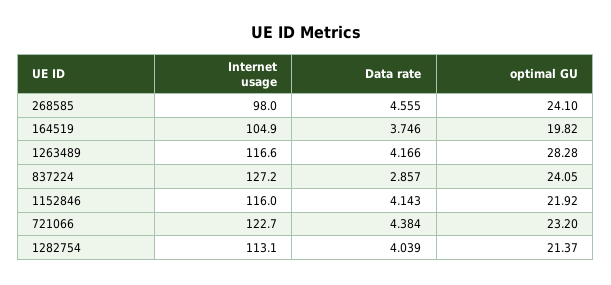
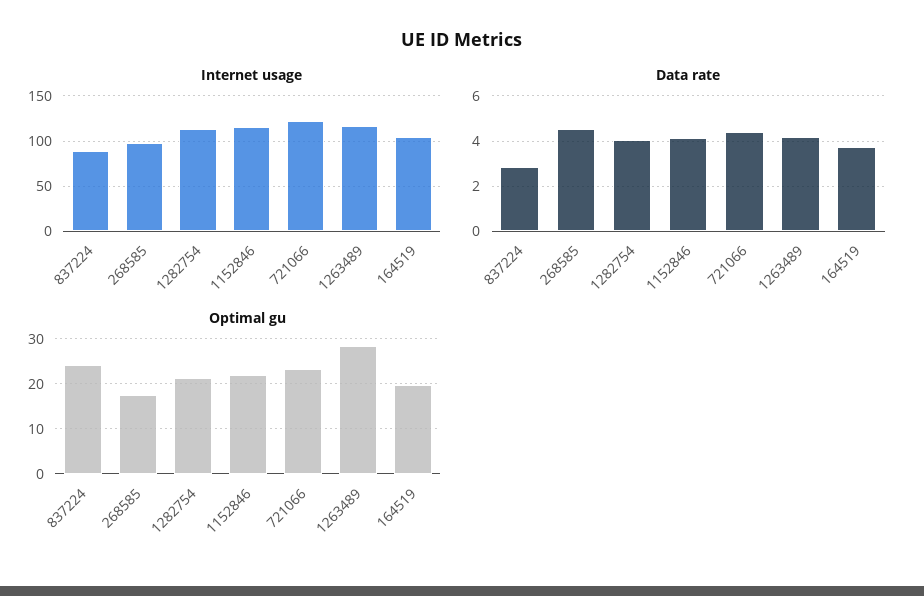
optimal GU, 268585: 24.1 -> 18
Internet usage, 837224: 127.2 -> 90

